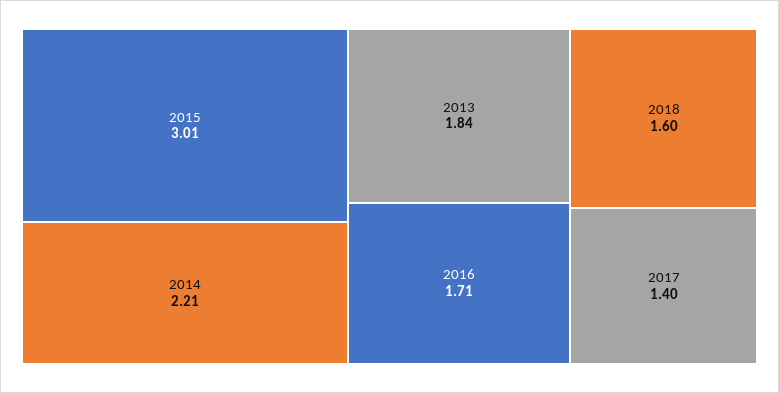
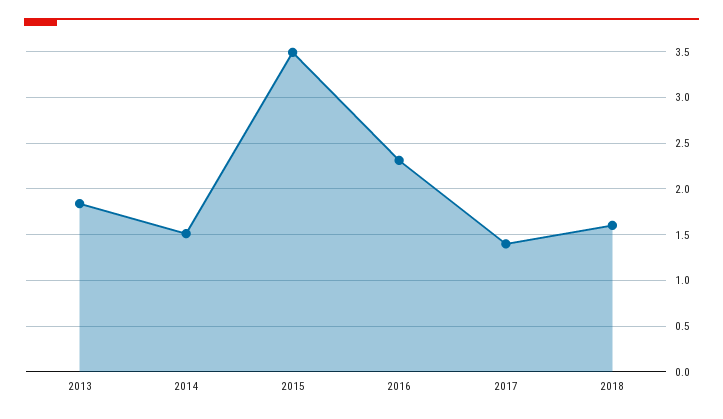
2015: 3.01 -> 3.5
2014: 2.21 -> 1.5
2016: 1.71 -> 2.3

